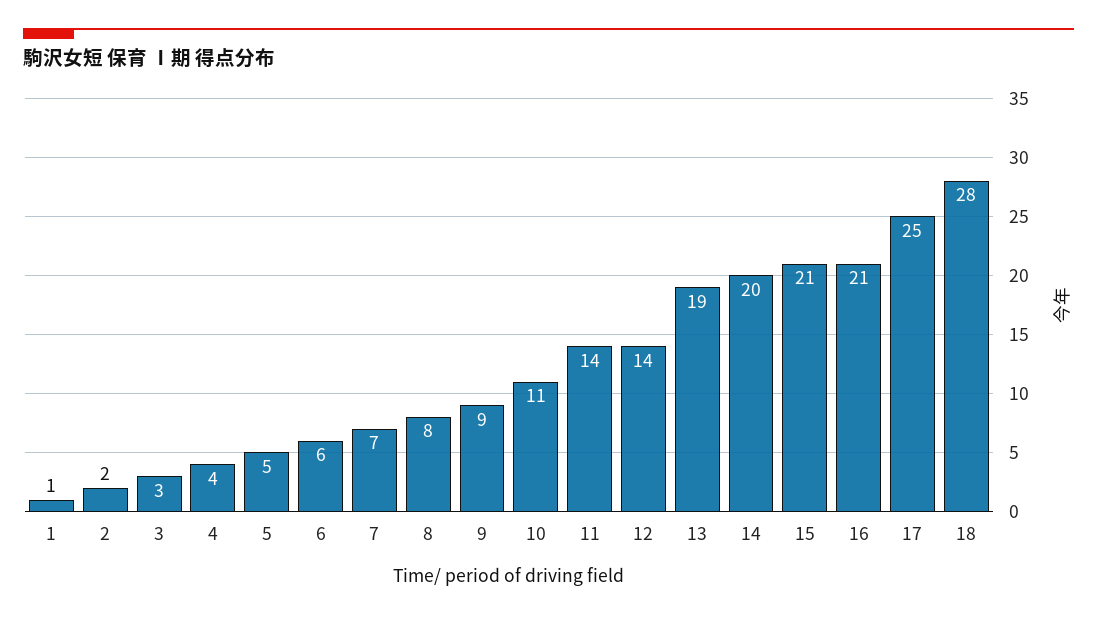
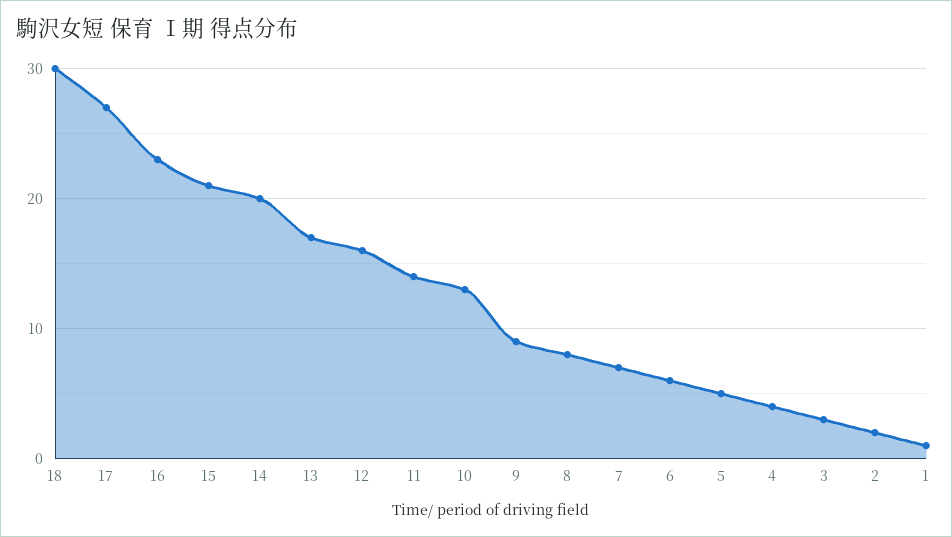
10: 11 -> 13
12: 14 -> 16
13: 19 -> 17
16: 21 -> 23
17: 25 -> 27
18: 28 -> 30

